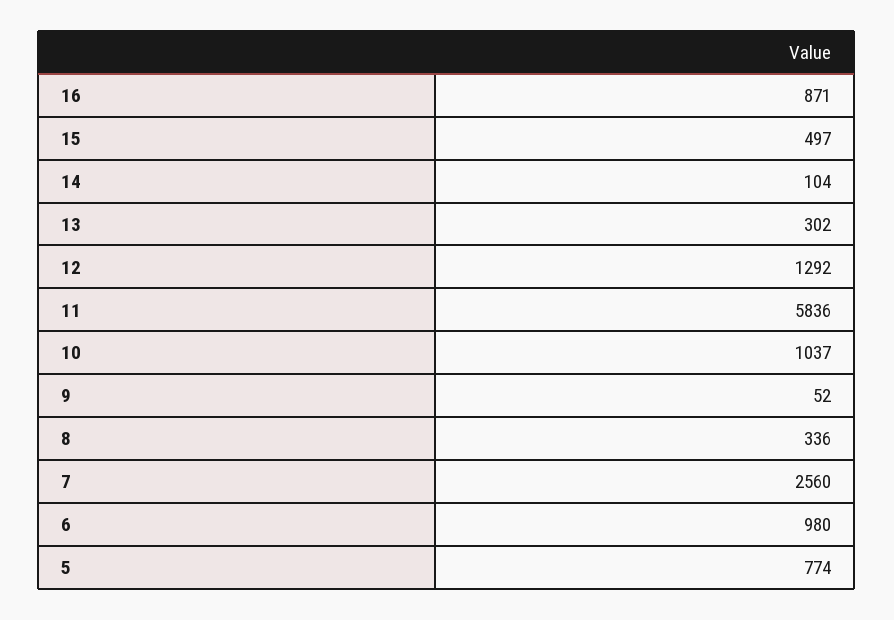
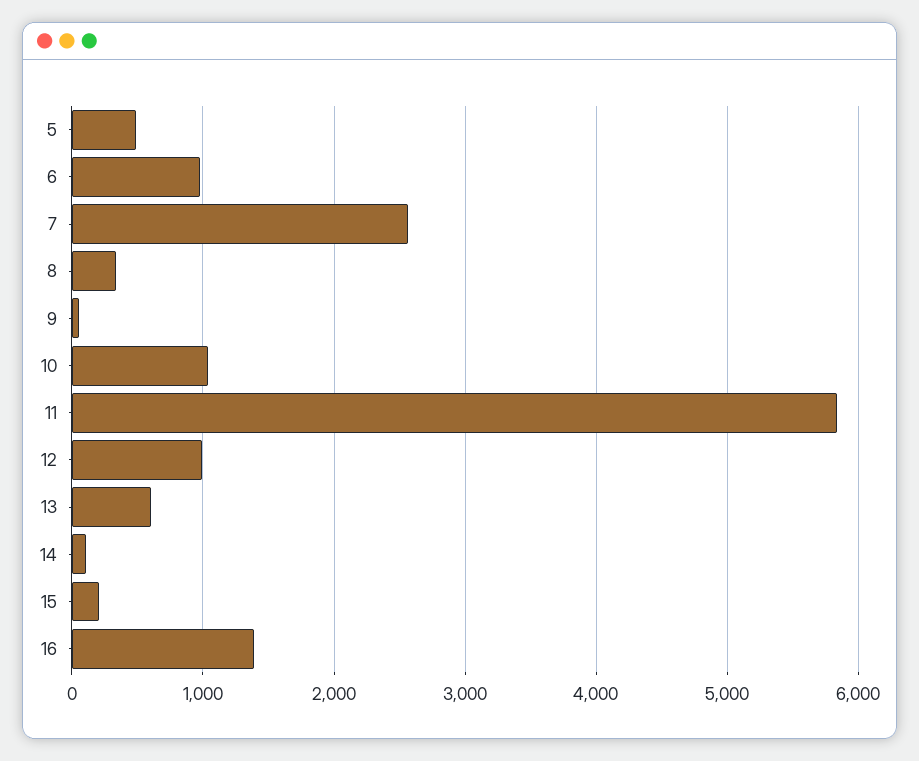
16: 871 -> 1400
15: 497 -> 200
13: 302 -> 600
12: 1292 -> 1000
5: 774 -> 500

